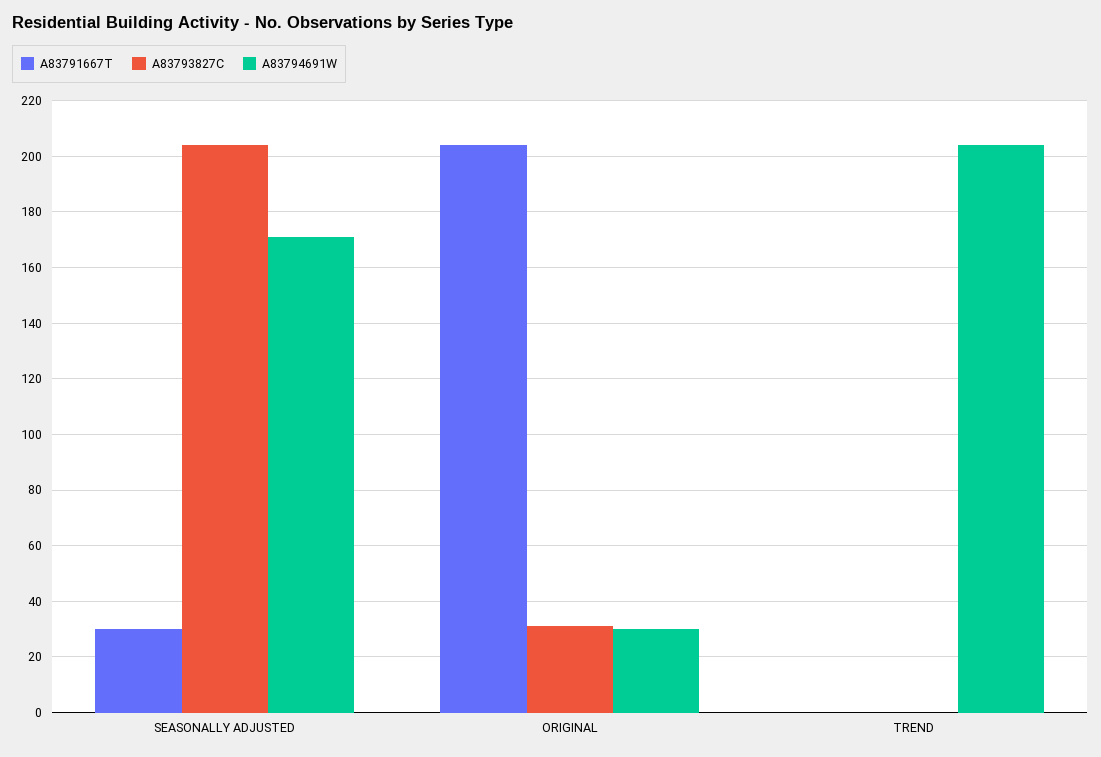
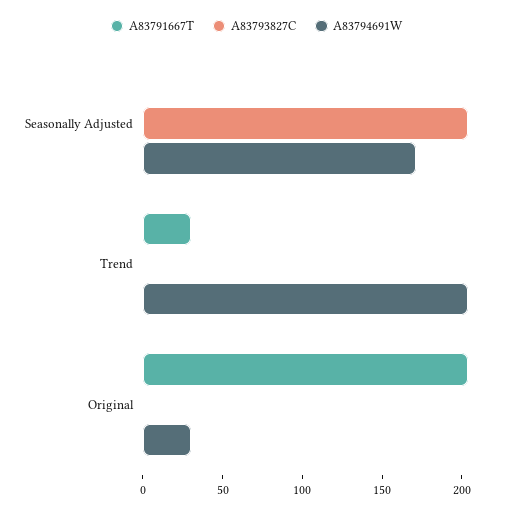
A83791667T, SEASONALLY ADJUSTED: 30 -> 0
A83793827C, ORIGINAL: 30 -> 0
A83791667T, TREND: 0 -> 30

